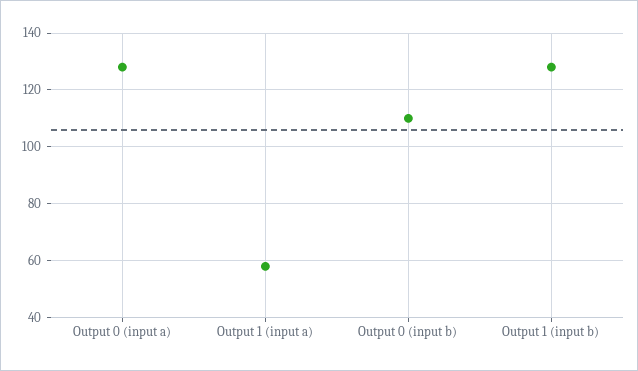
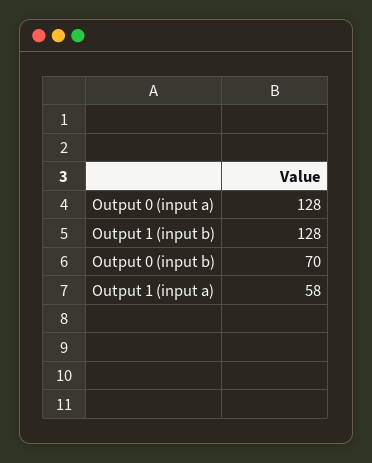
Output 0 (input b): 110 -> 70

